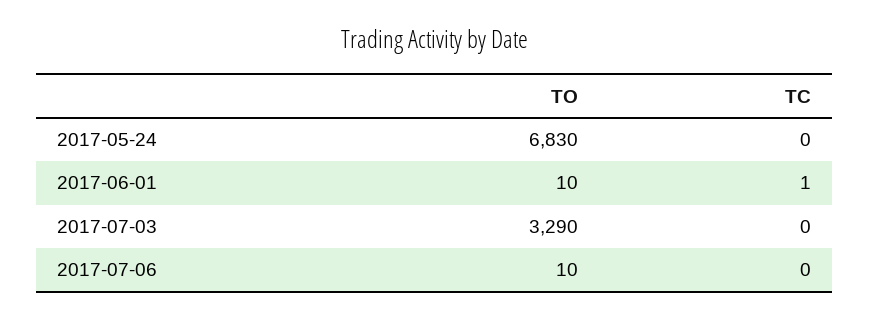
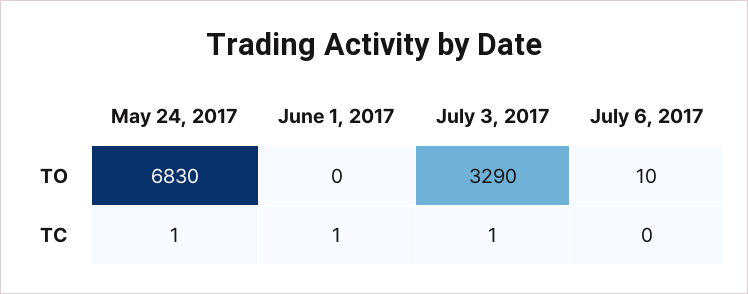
TC, 2017-05-24: 0 -> 1
TO, 2017-06-01: 10 -> 0
TC, 2017-07-03: 0 -> 1

